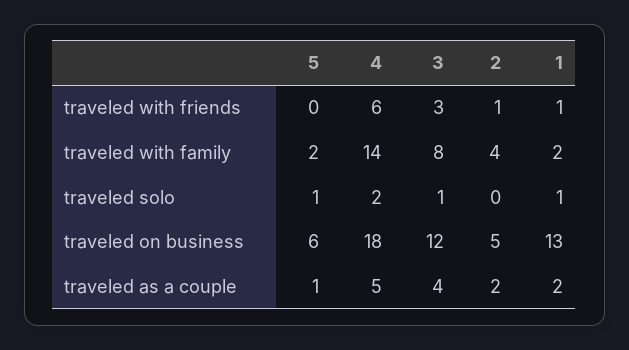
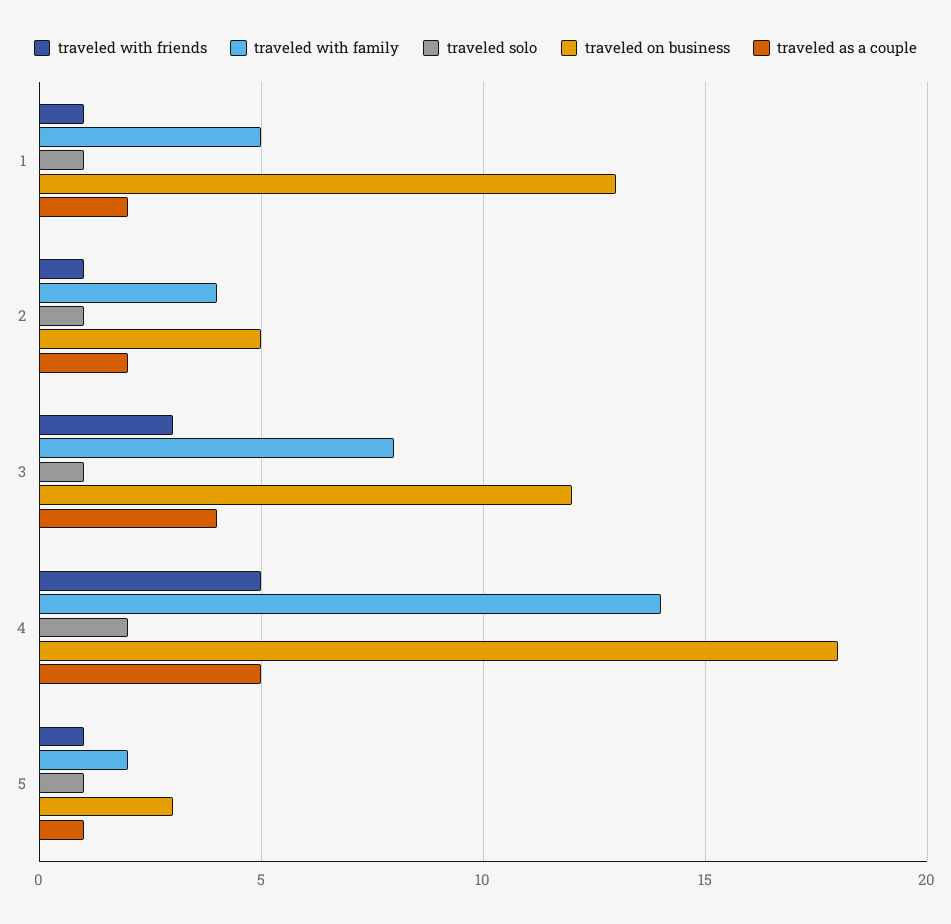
traveled with friends, 5: 0 -> 1
traveled with friends, 4: 6 -> 5
traveled with family, 1: 2 -> 5
traveled solo, 2: 0 -> 1
traveled on business, 5: 6 -> 3

